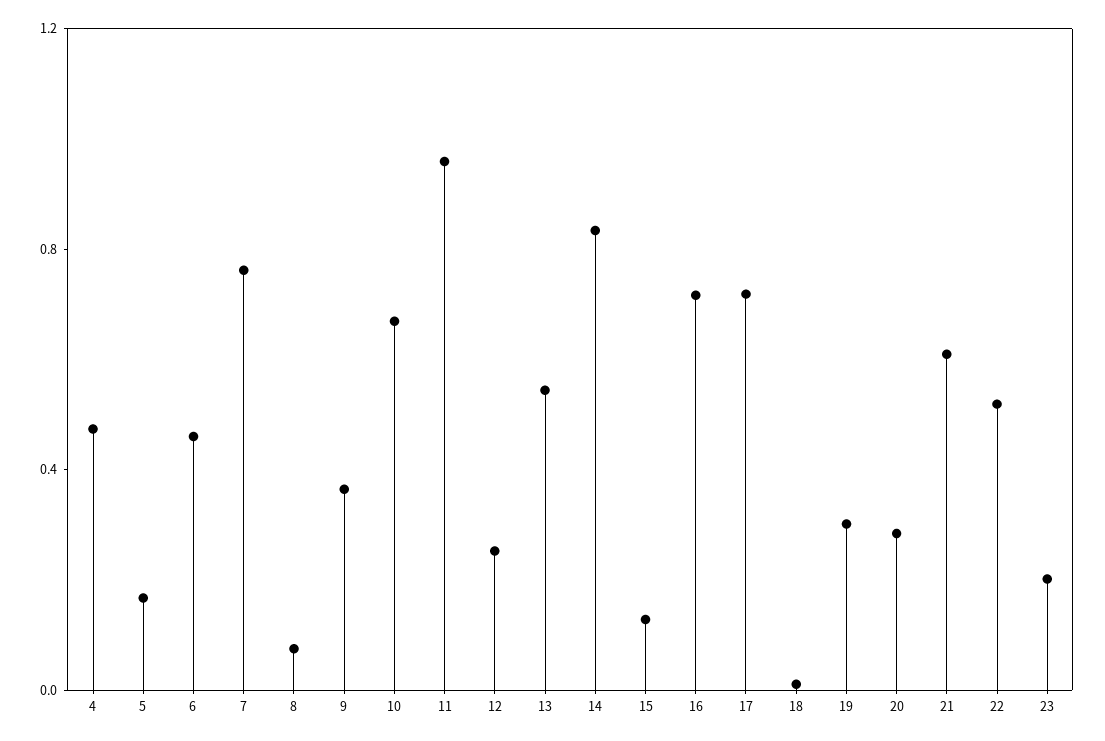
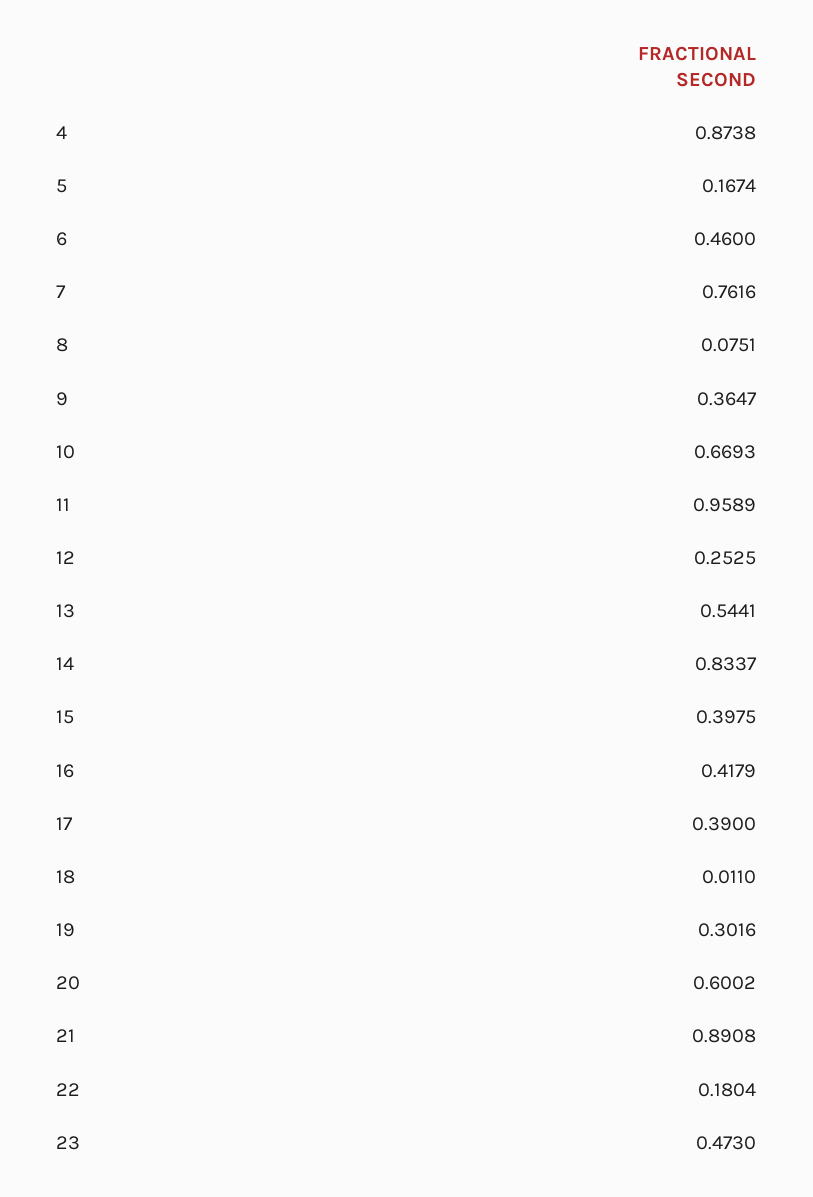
4: 0.5 -> 0.8738
15: 0.1 -> 0.3975
16: 0.7 -> 0.4179
17: 0.7 -> 0.39
20: 0.3 -> 0.6002
21: 0.6 -> 0.8908
22: 0.5 -> 0.1804
23: 0.2 -> 0.473

